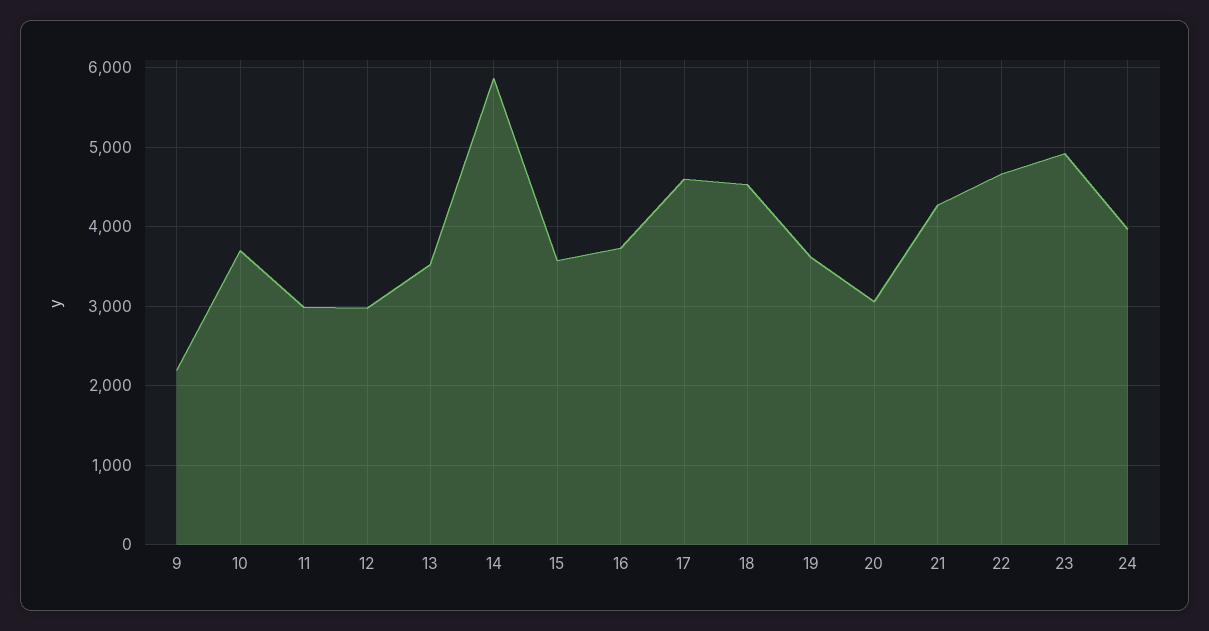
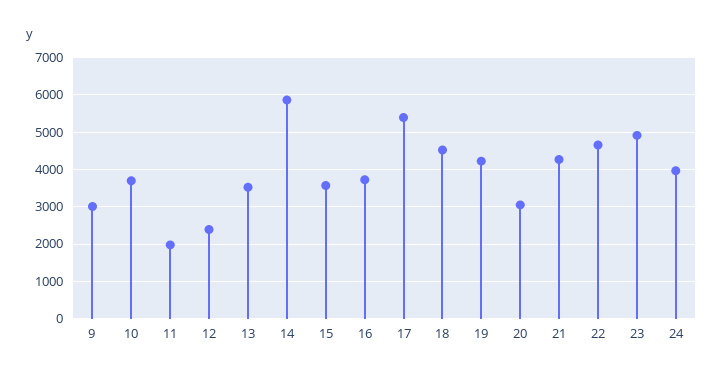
9: 2200 -> 3000
11: 3000 -> 2000
12: 3000 -> 2400
17: 4600 -> 5400
19: 3600 -> 4200

